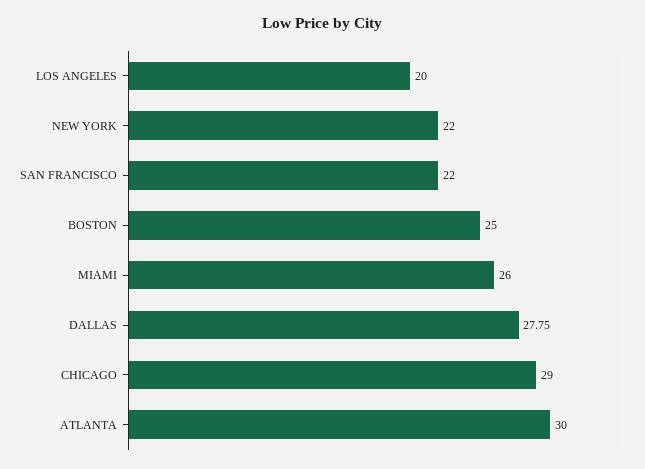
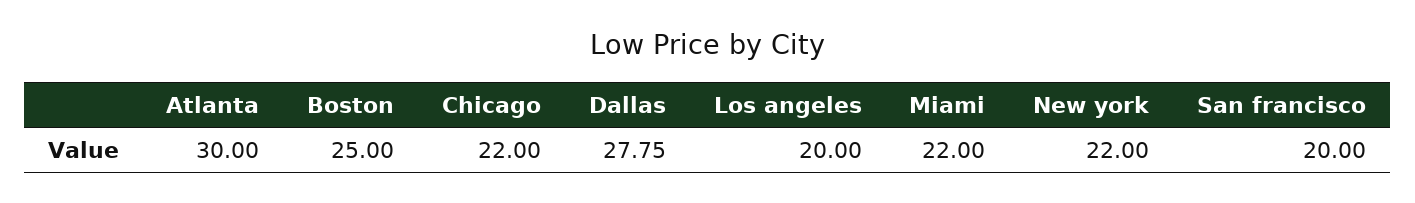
SAN FRANCISCO: 22 -> 20
MIAMI: 26 -> 22
CHICAGO: 29 -> 22

